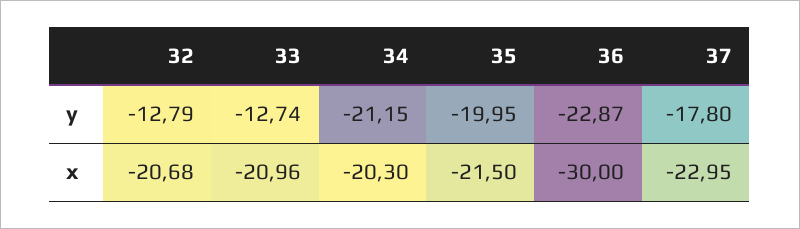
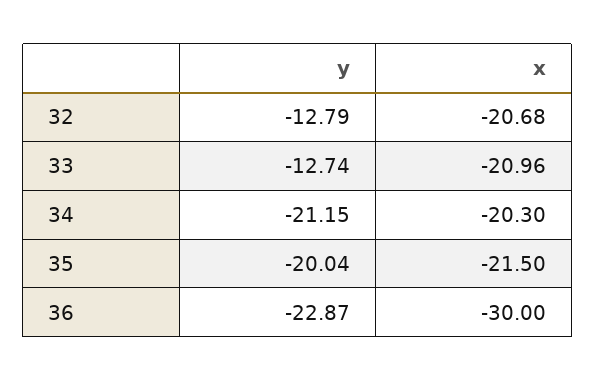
35, y: -19.95 -> -20.04
37, y: -17.8 -> none
37, x: -22.95 -> none

